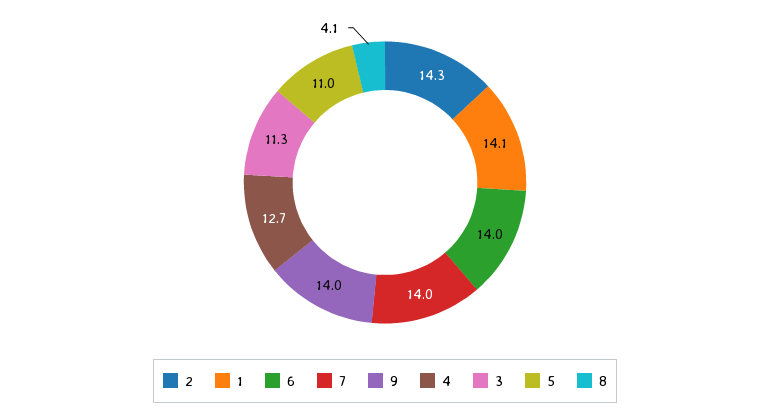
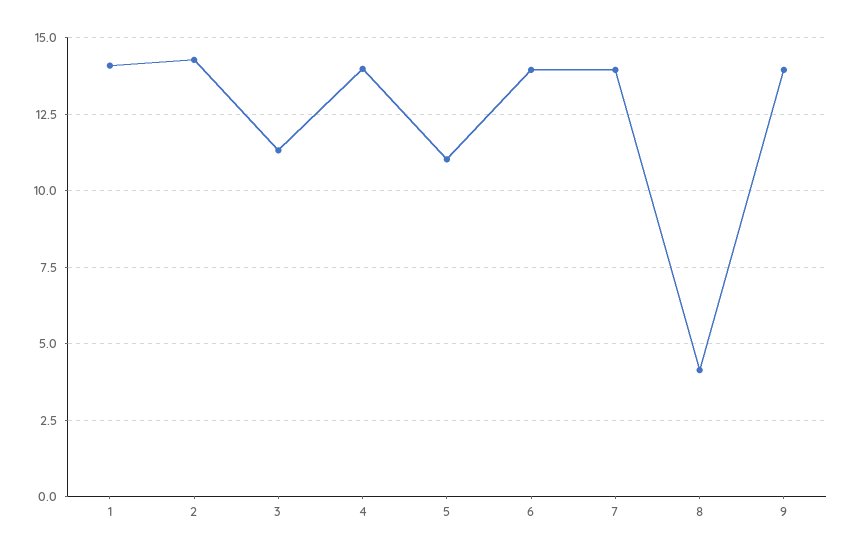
4: 12.7 -> 14

